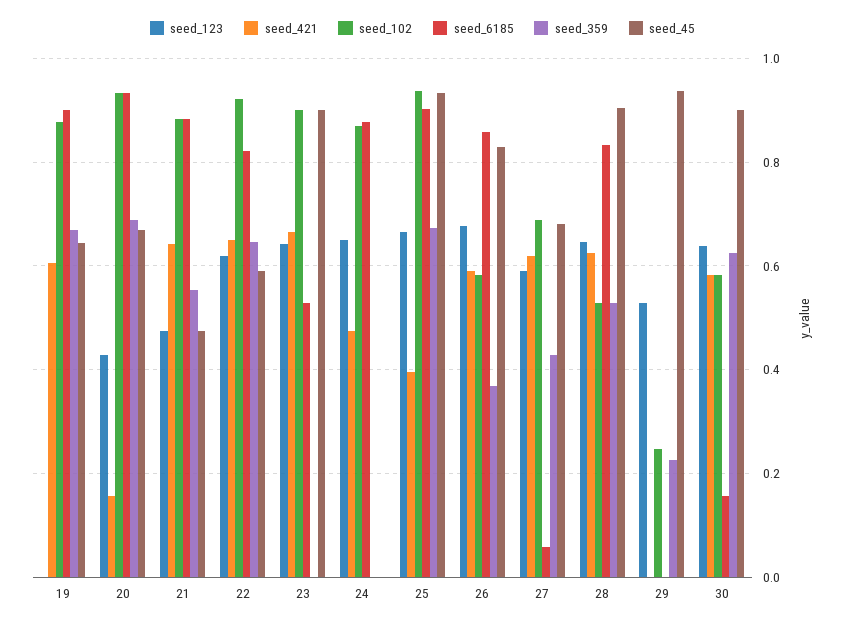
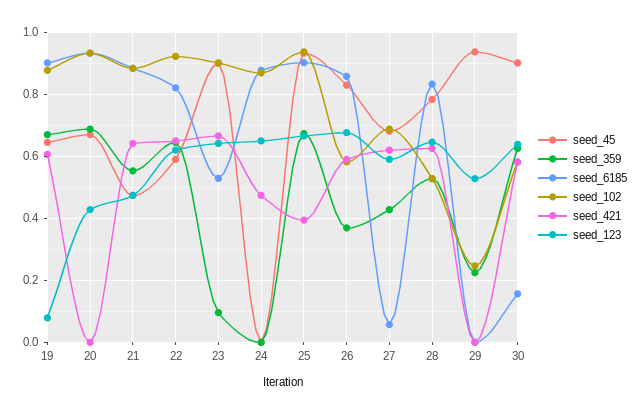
seed_123, 19: 0 -> 0.08
seed_421, 20: 0.16 -> 0
seed_359, 23: 0 -> 0.1
seed_45, 28: 0.9 -> 0.78

